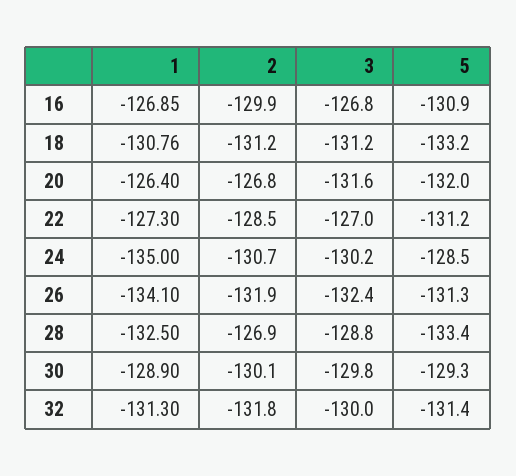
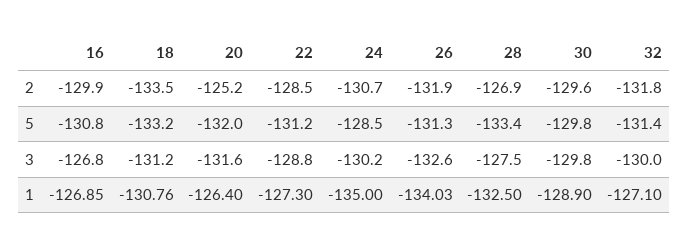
5, 16: -130.9 -> -130.8
2, 18: -131.2 -> -133.5
2, 20: -126.8 -> -125.2
3, 22: -127 -> -128.8
1, 26: -134.1 -> -134.03
3, 26: -132.4 -> -132.6
3, 28: -128.8 -> -127.5
2, 30: -130.1 -> -129.6
5, 30: -129.3 -> -129.8
1, 32: -131.3 -> -127.1

